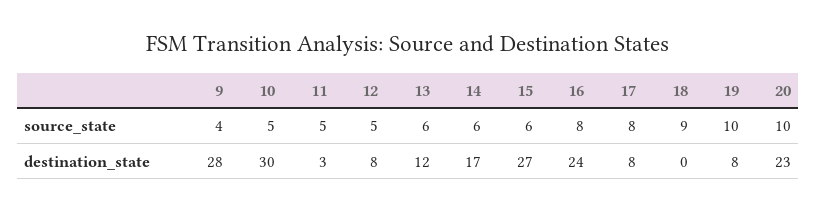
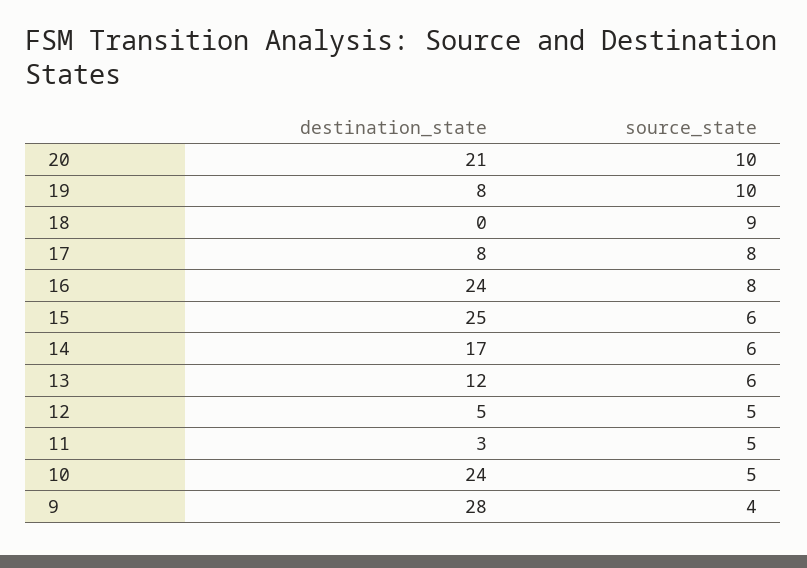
10, destination_state: 30 -> 24
12, destination_state: 8 -> 5
15, destination_state: 27 -> 25
20, destination_state: 23 -> 21

